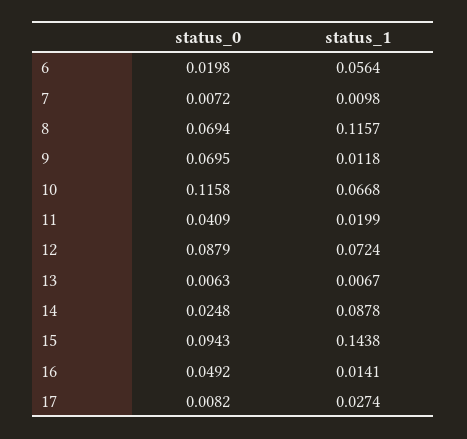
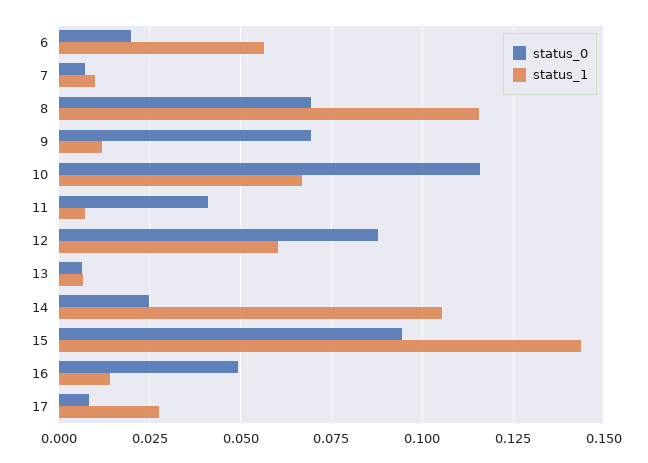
status_1, 11: 0.0199 -> 0.0075
status_1, 12: 0.0724 -> 0.06
status_1, 14: 0.0878 -> 0.105

